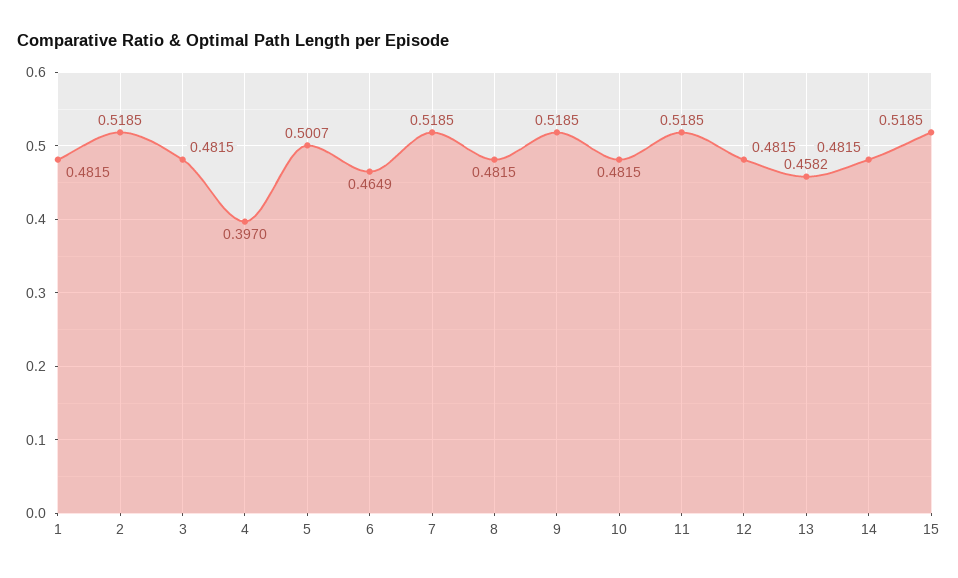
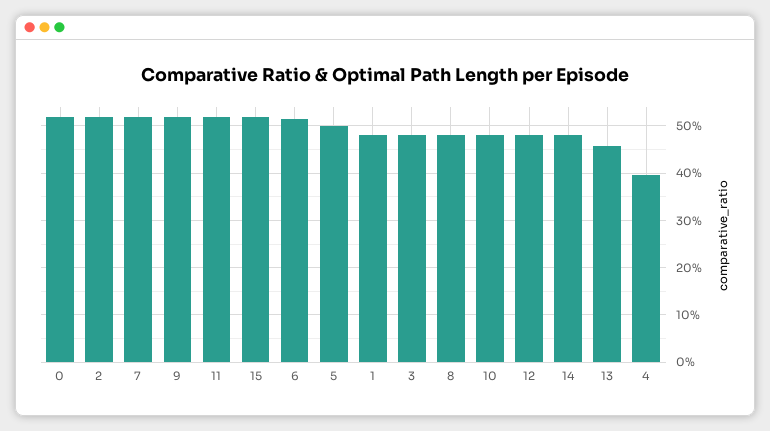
6: 0.4649 -> 0.52
0: none -> 0.52

